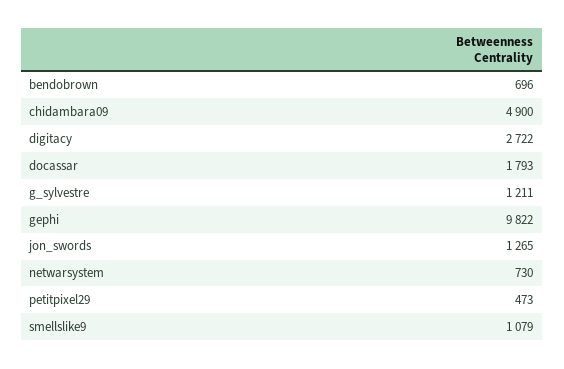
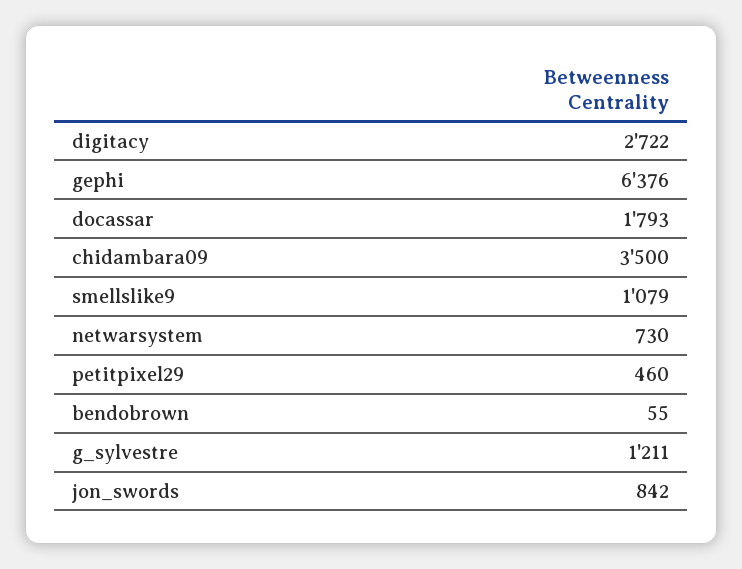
bendobrown: 696 -> 55
chidambara09: 4900 -> 3500
gephi: 9822 -> 6376
jon_swords: 1265 -> 842
petitpixel29: 473 -> 460

